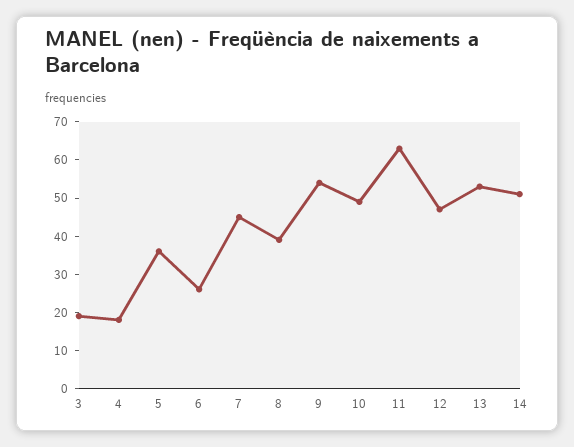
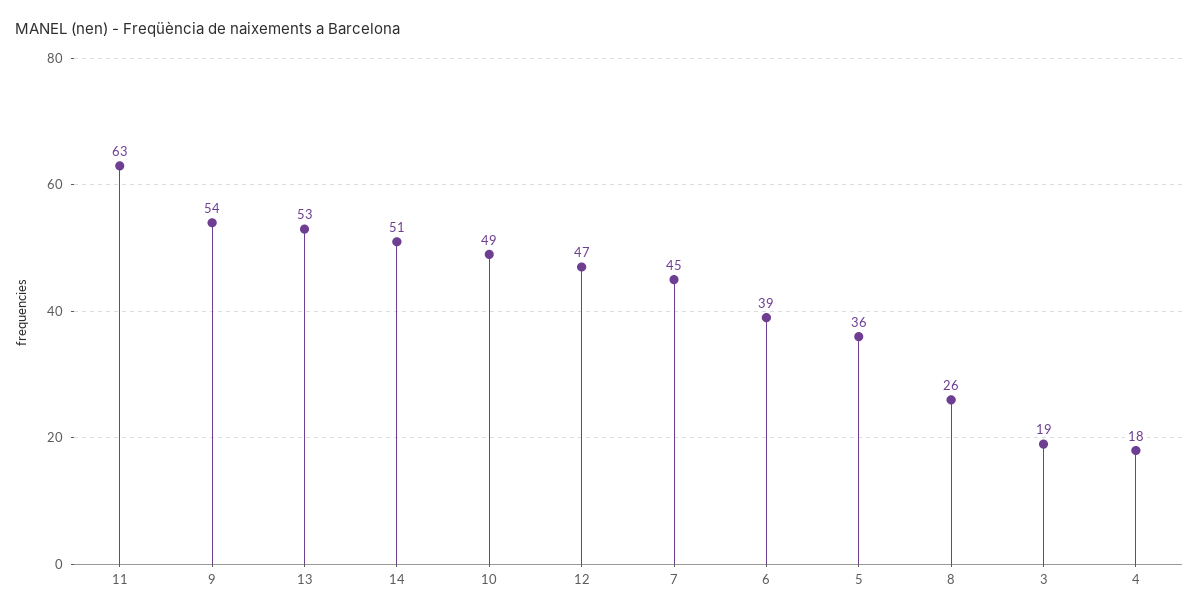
6: 25 -> 39
8: 40 -> 26

